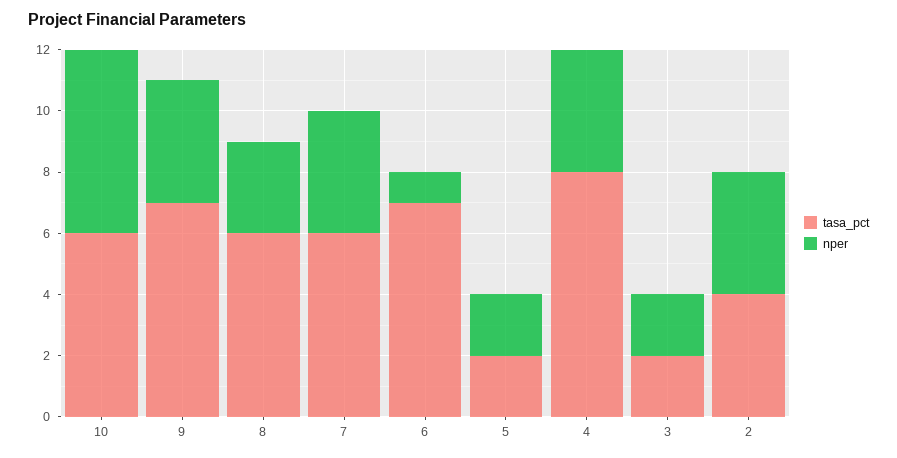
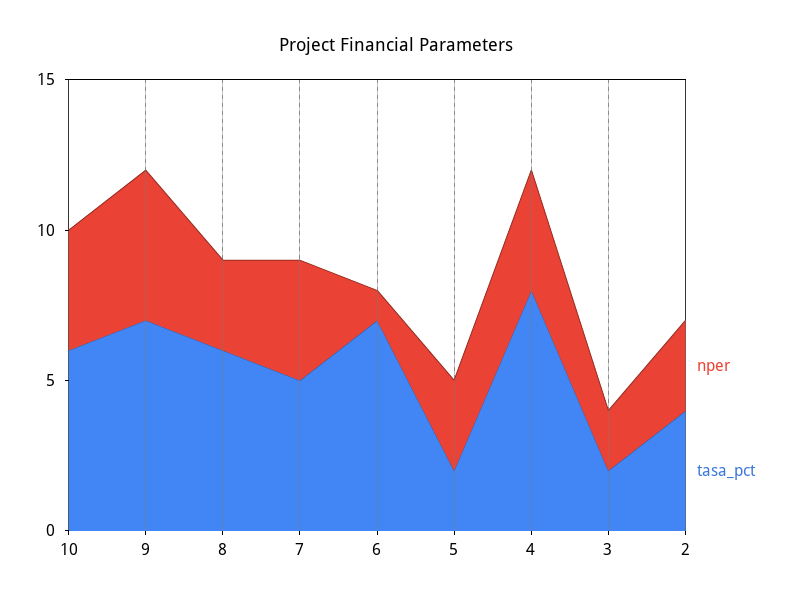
nper, 10: 6 -> 4
nper, 9: 4 -> 5
tasa_pct, 7: 6 -> 5
nper, 5: 2 -> 3
nper, 2: 4 -> 3

